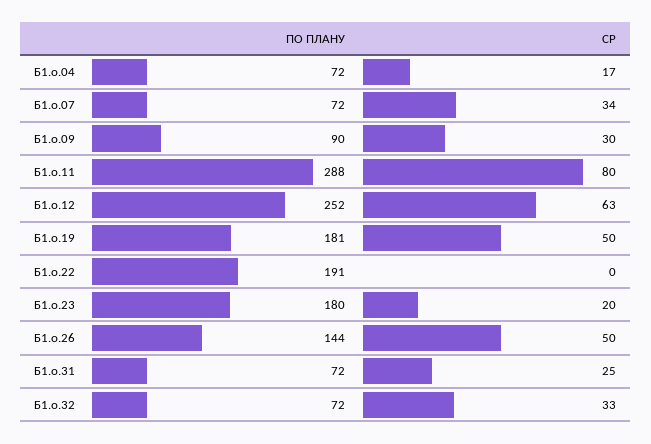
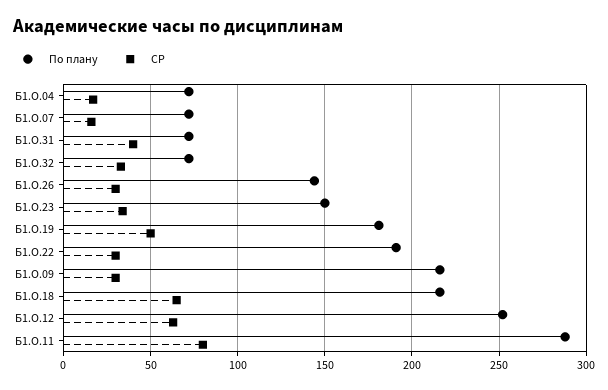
СР, Б1.о.07: 34 -> 15
ПО ПЛАНУ, Б1.о.09: 90 -> 215
СР, Б1.о.22: 0 -> 30
ПО ПЛАНУ, Б1.о.23: 180 -> 150
СР, Б1.о.23: 20 -> 35
СР, Б1.о.26: 50 -> 30
СР, Б1.о.31: 25 -> 40
ПО ПЛАНУ, Б1.О.18: none -> 215
СР, Б1.О.18: none -> 65

